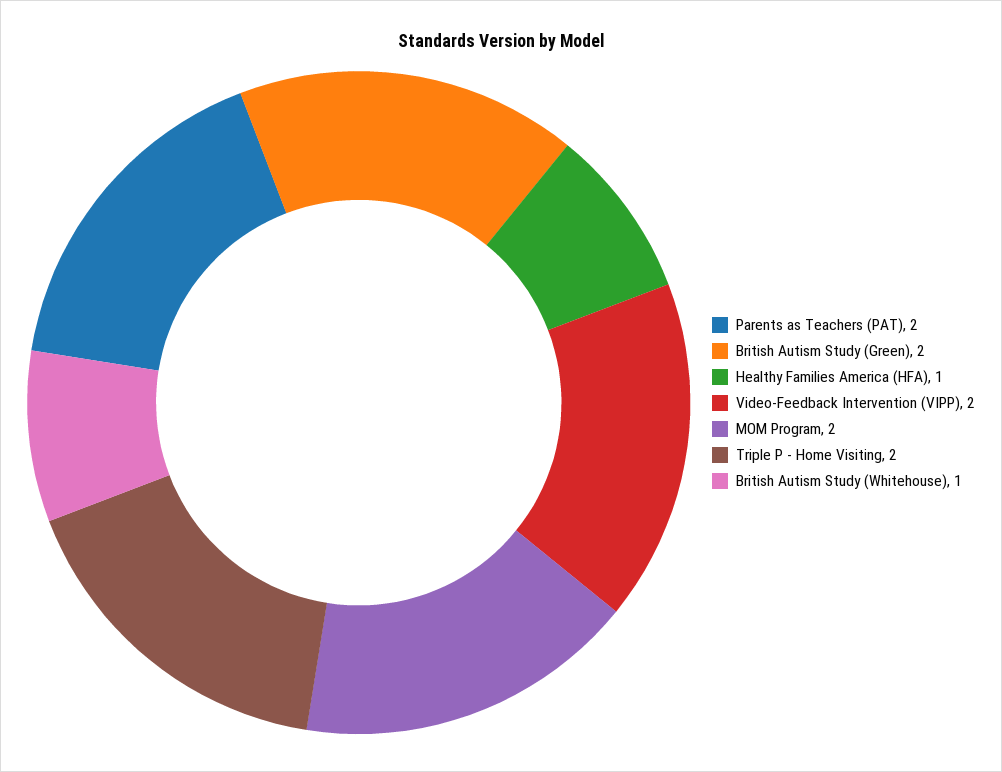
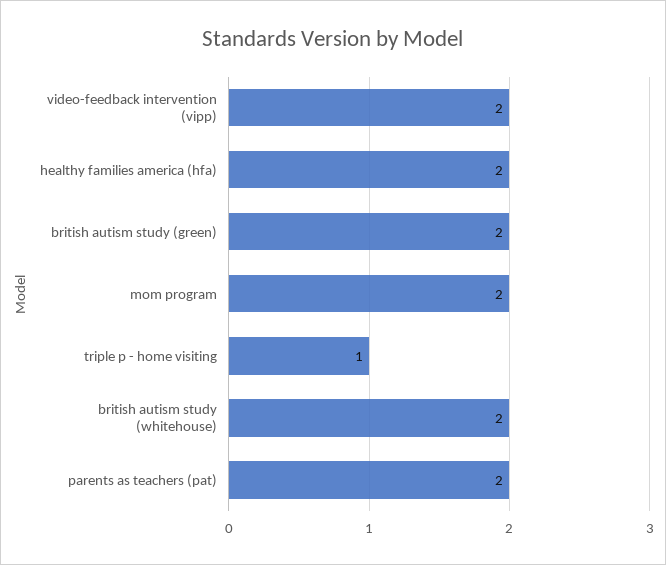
Healthy Families America (HFA): 1 -> 2
Triple P - Home Visiting: 2 -> 1
British Autism Study (Whitehouse): 1 -> 2

